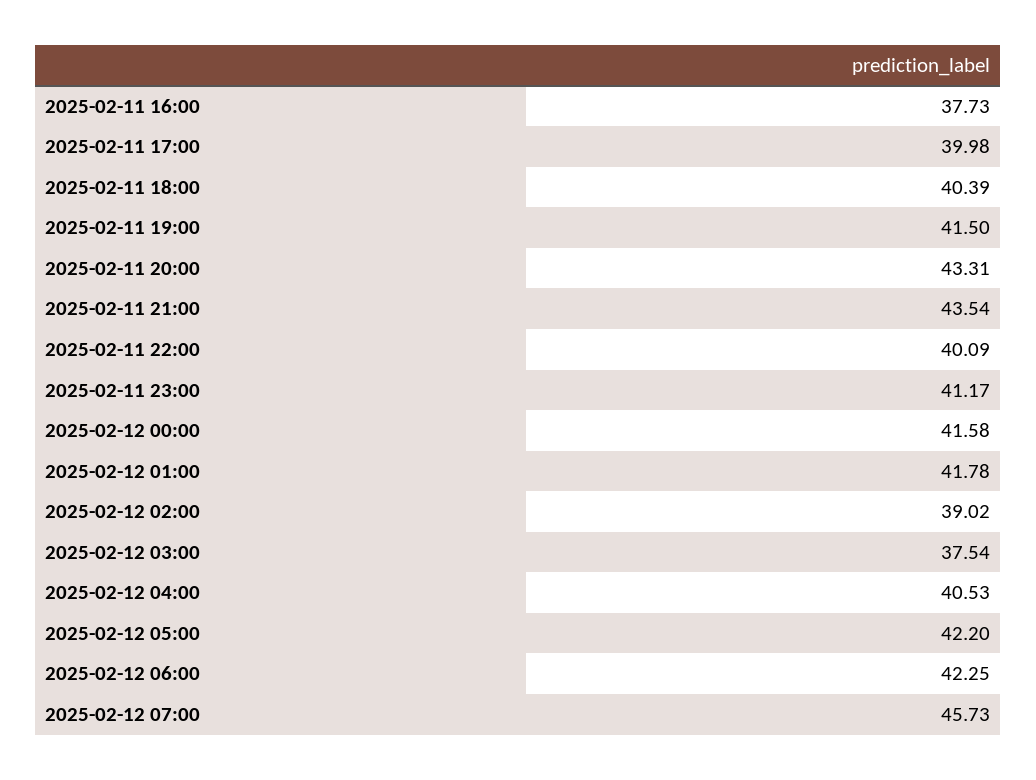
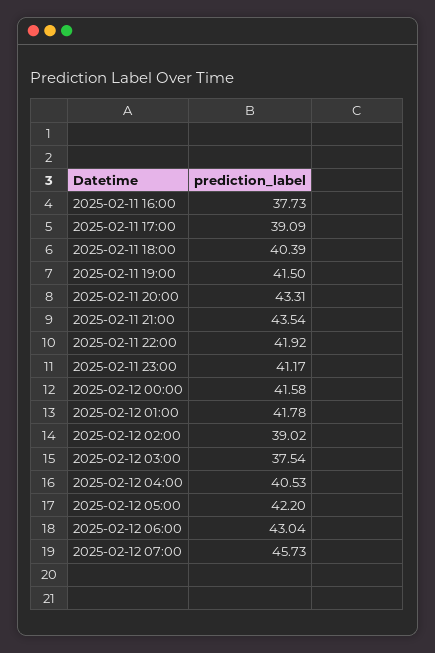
2025-02-11 17:00: 39.98 -> 39.09
2025-02-11 22:00: 40.09 -> 41.92
2025-02-12 06:00: 42.25 -> 43.04

